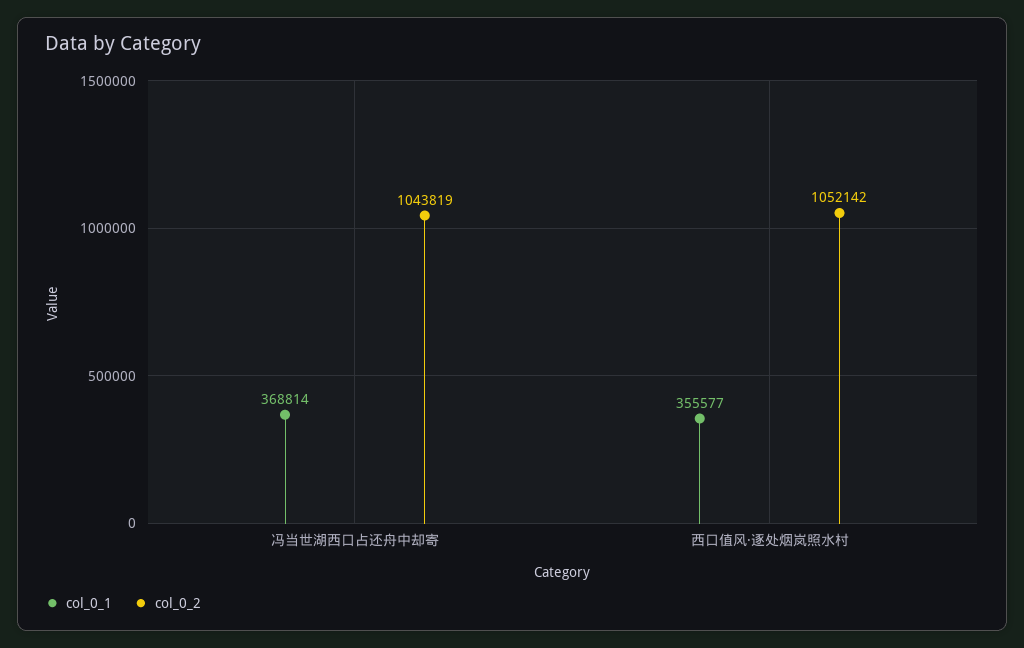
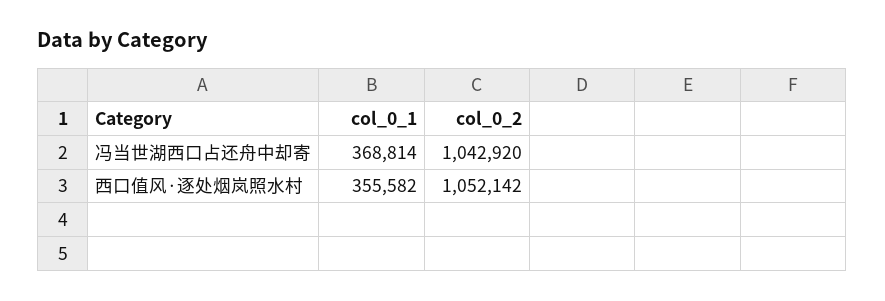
col_0_2, 冯当世湖西口占还舟中却寄: 1043819 -> 1042920
col_0_1, 西口值风·逐处烟岚照水村: 355577 -> 355582

